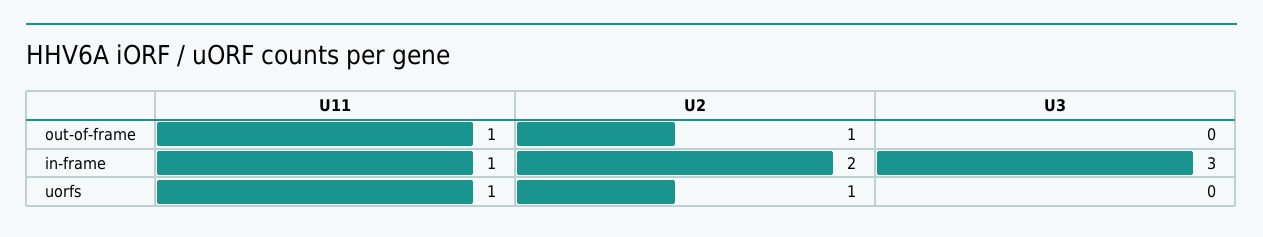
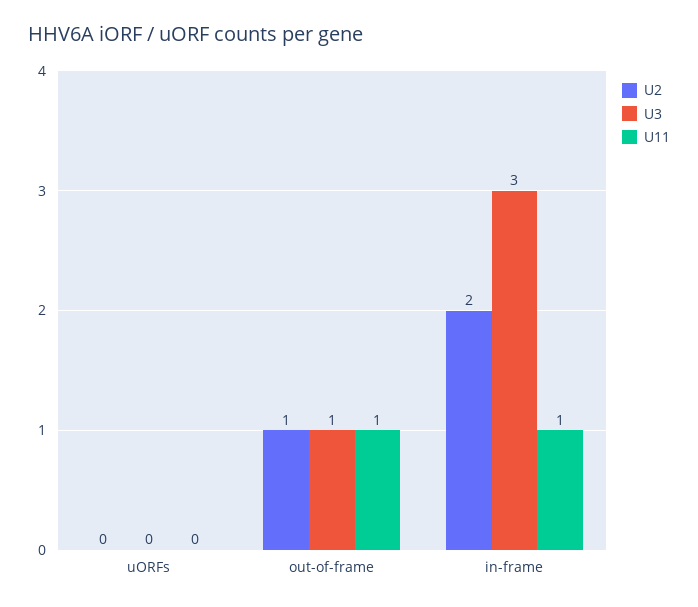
U3, out-of-frame: 0 -> 1
U11, uorfs: 1 -> 0
U2, uorfs: 1 -> 0

